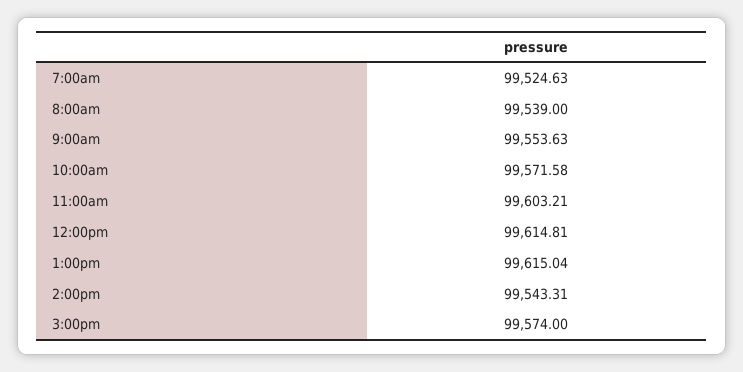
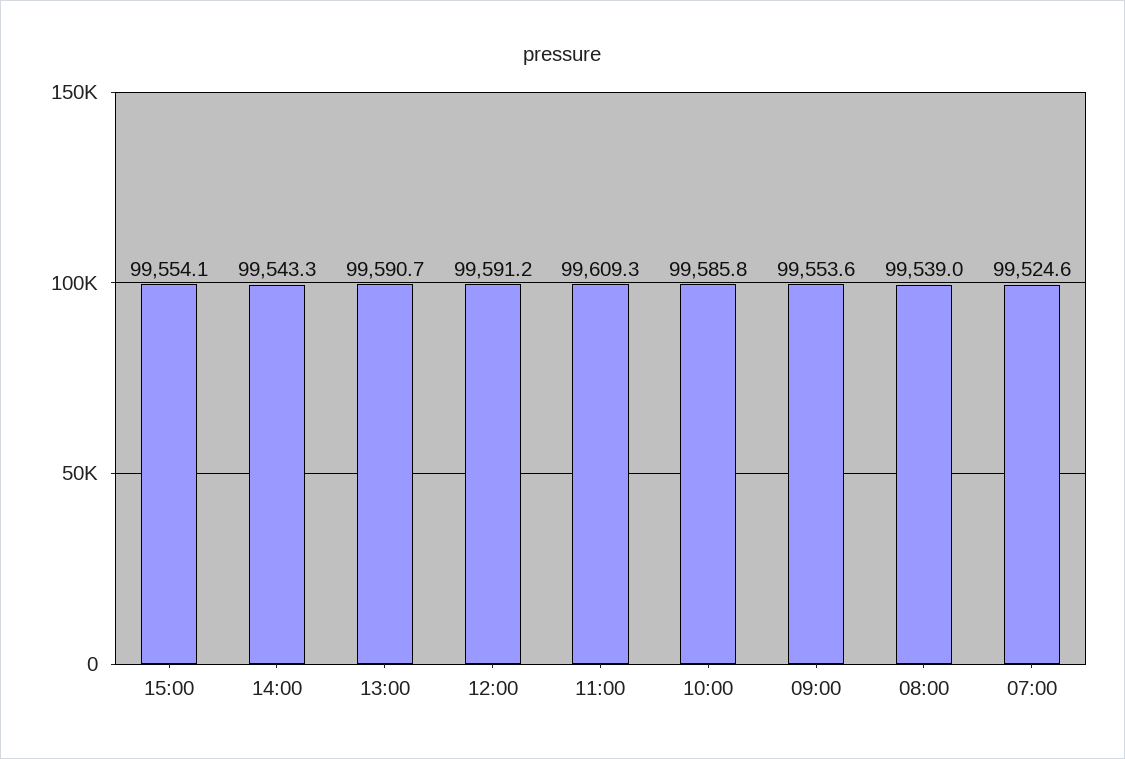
10:00am: 99571.58 -> 99585.8
11:00am: 99603.21 -> 99609.3
12:00pm: 99614.81 -> 99591.2
1:00pm: 99615.04 -> 99590.7
3:00pm: 99574 -> 99554.1

